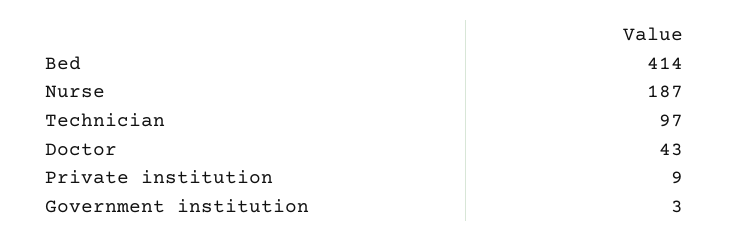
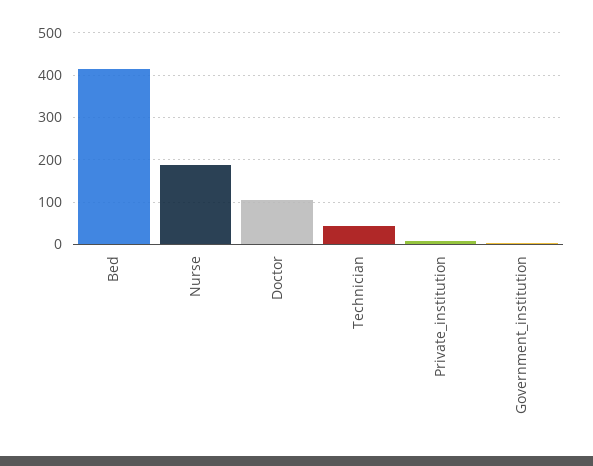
Technician: 97 -> 40
Doctor: 43 -> 100

